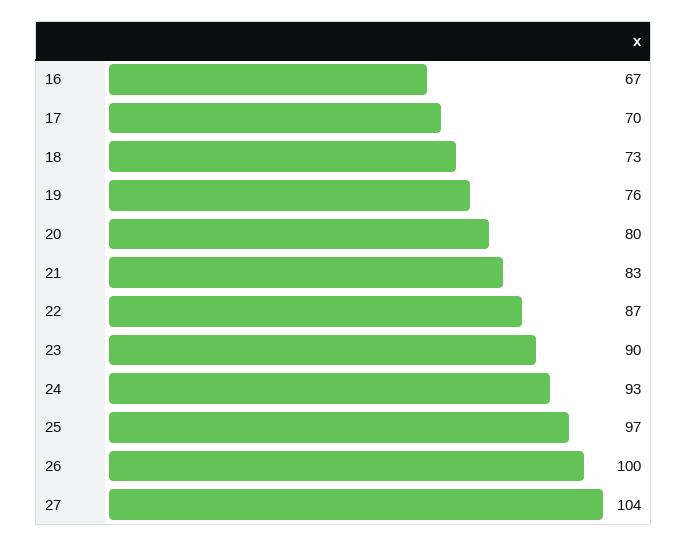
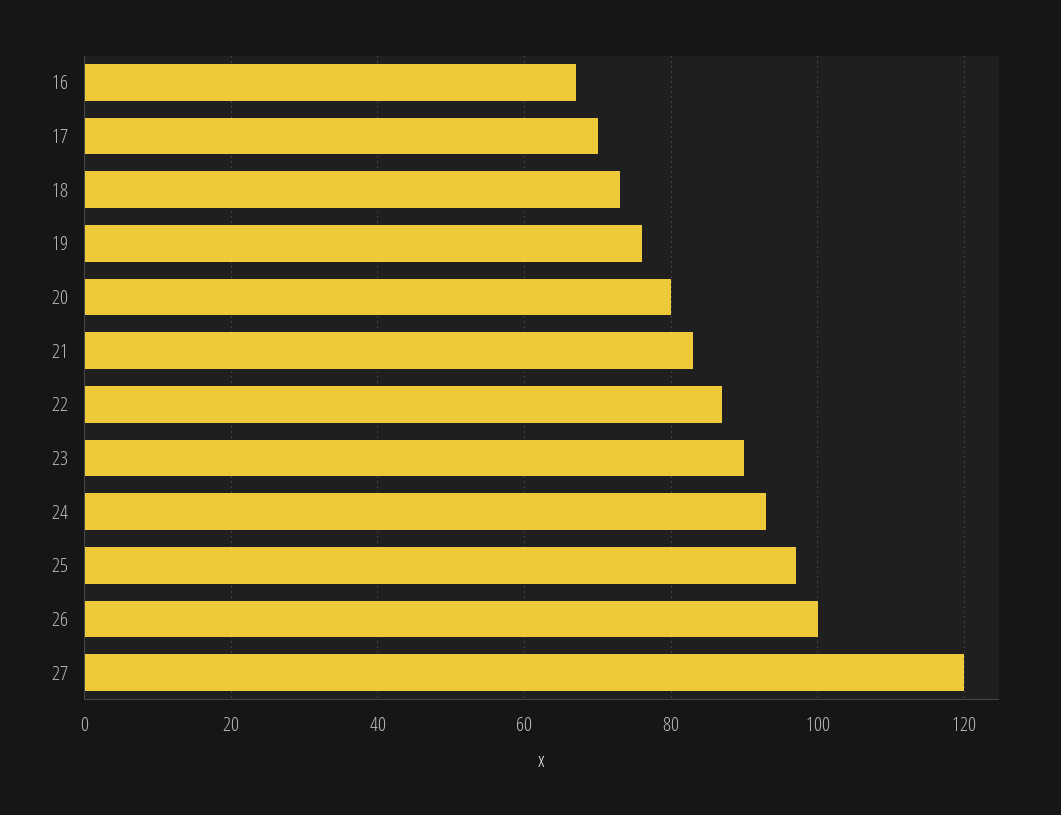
27: 104 -> 120

